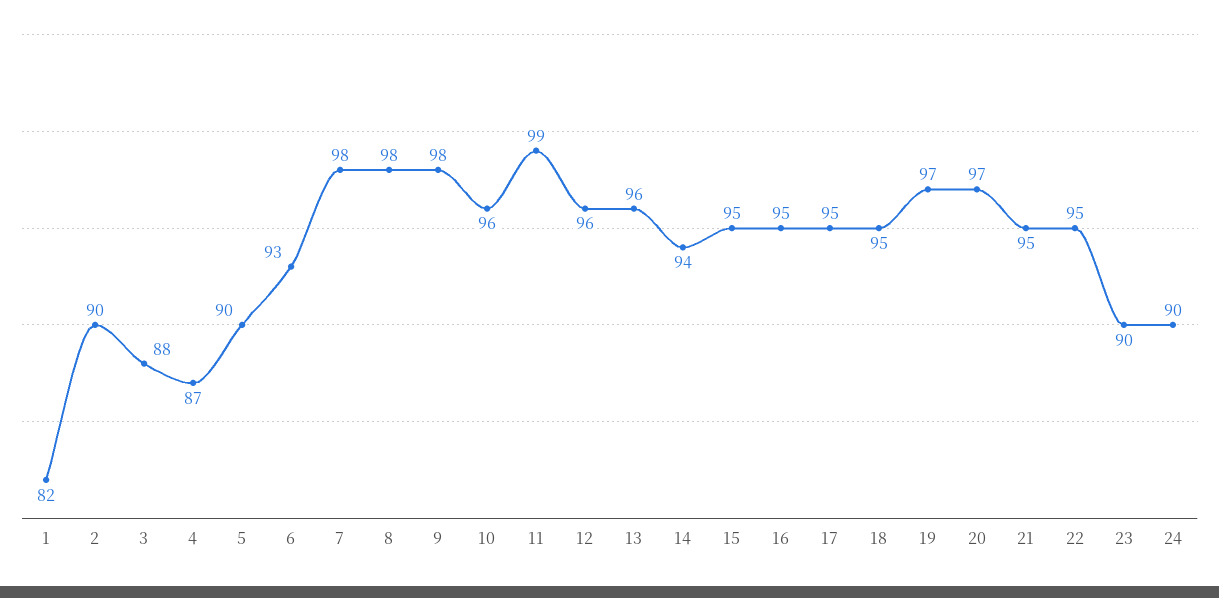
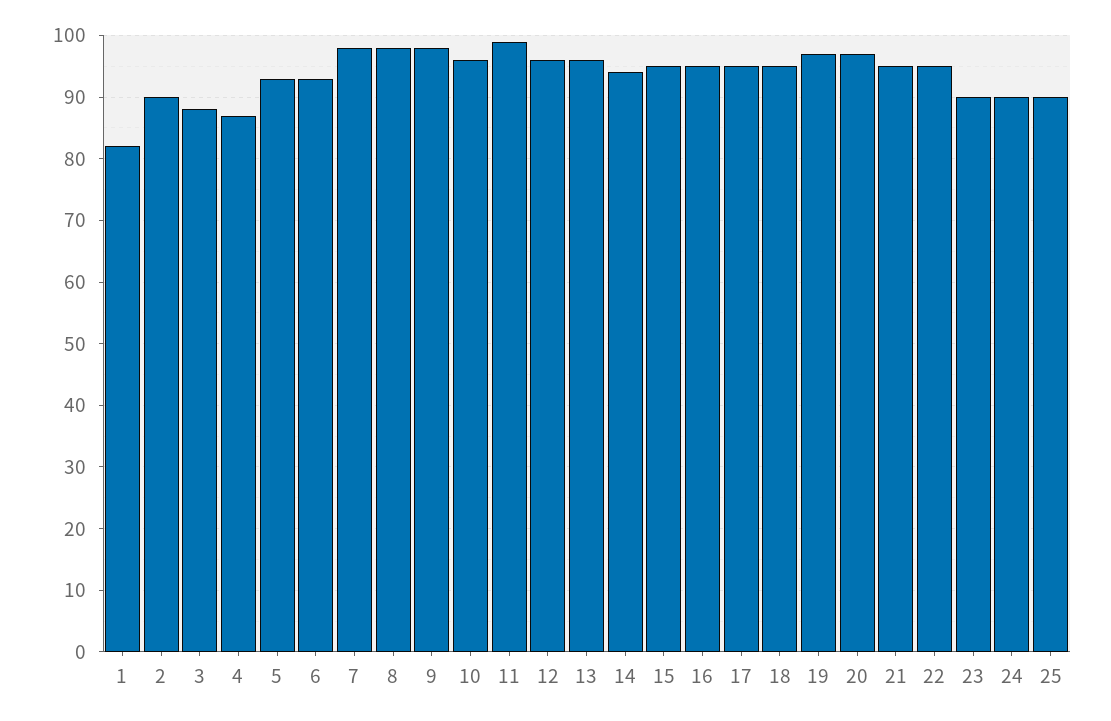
5: 90 -> 93
25: none -> 90

